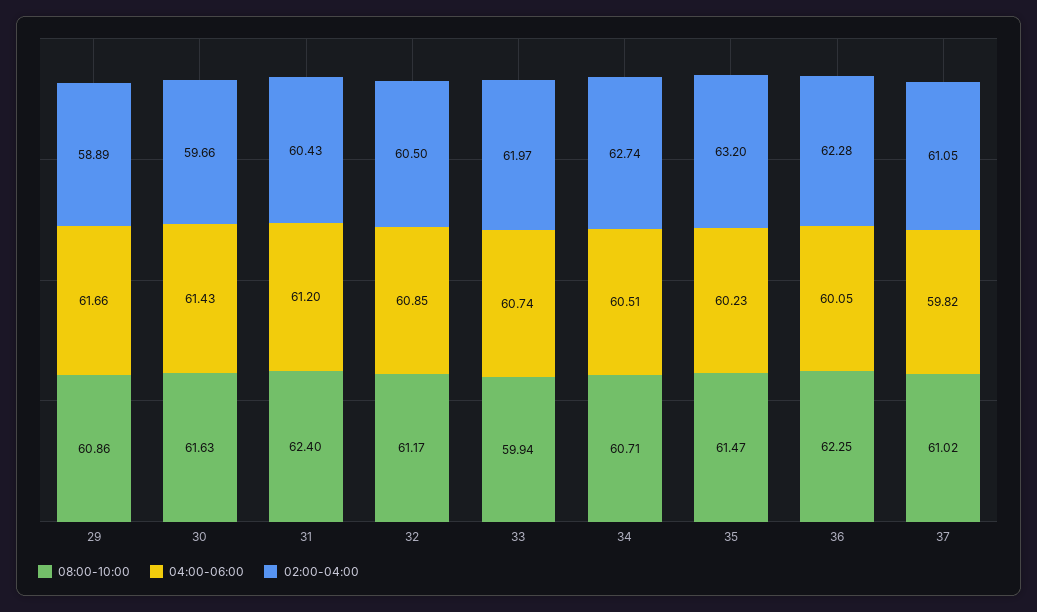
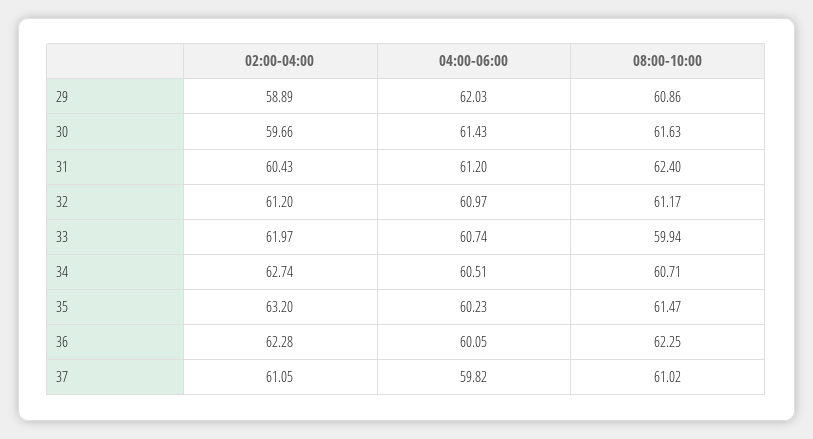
04:00-06:00, 29: 61.66 -> 62.03
04:00-06:00, 32: 60.85 -> 60.97
02:00-04:00, 32: 60.5 -> 61.2

